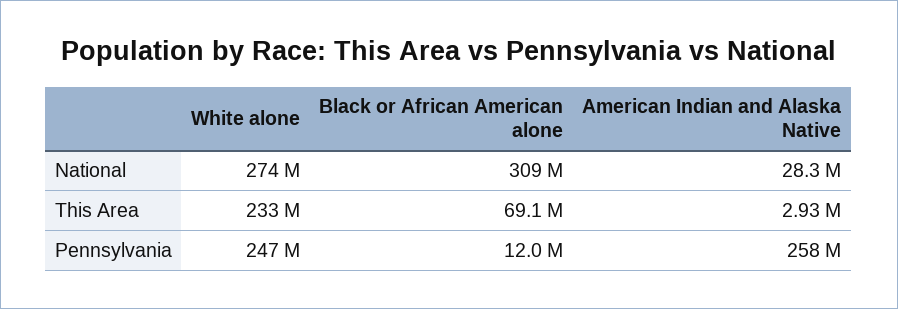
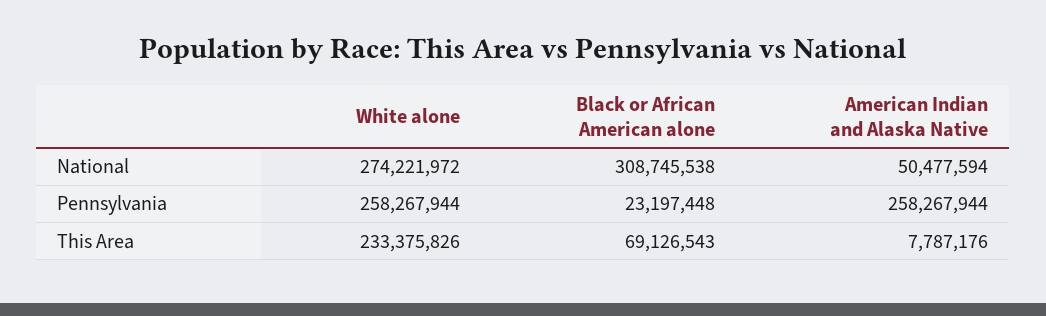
American Indian and Alaska Native, National: 28300000 -> 50477594
American Indian and Alaska Native, This Area: 2930000 -> 7787176
White alone, Pennsylvania: 247000000 -> 258267944
Black or African American alone, Pennsylvania: 12000000 -> 23197448

